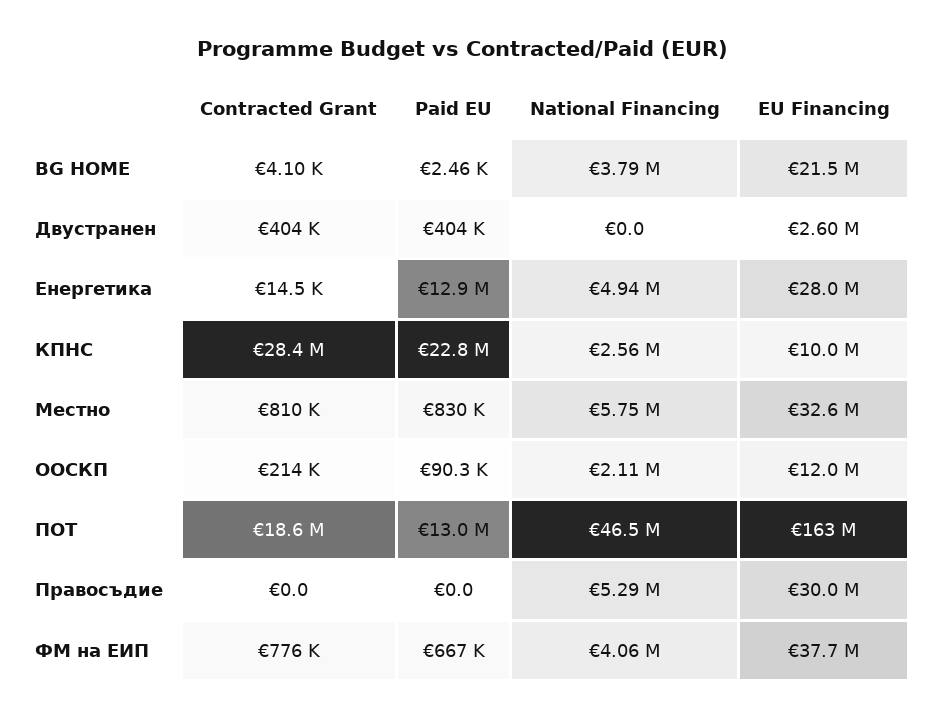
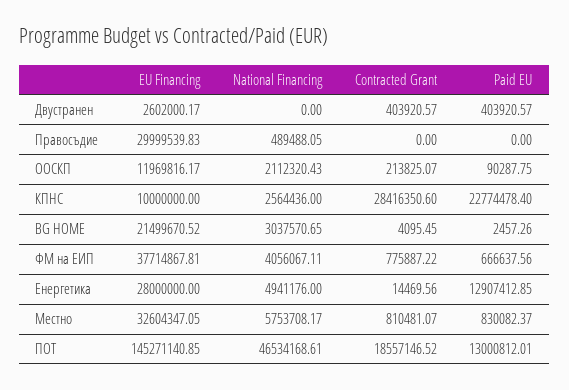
National Financing, BG HOME: 3790000 -> 3037570.65
EU Financing, ПОТ: 163000000 -> 145271140.85
National Financing, Правосъдие: 5290000 -> 489488.05

